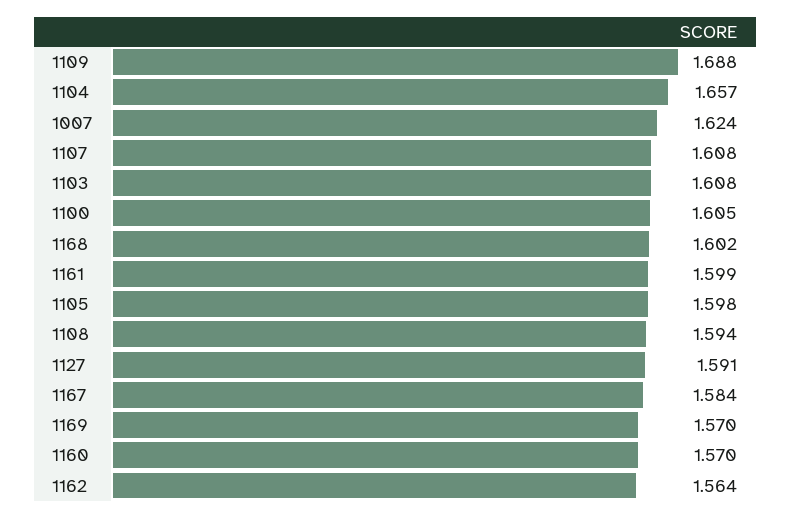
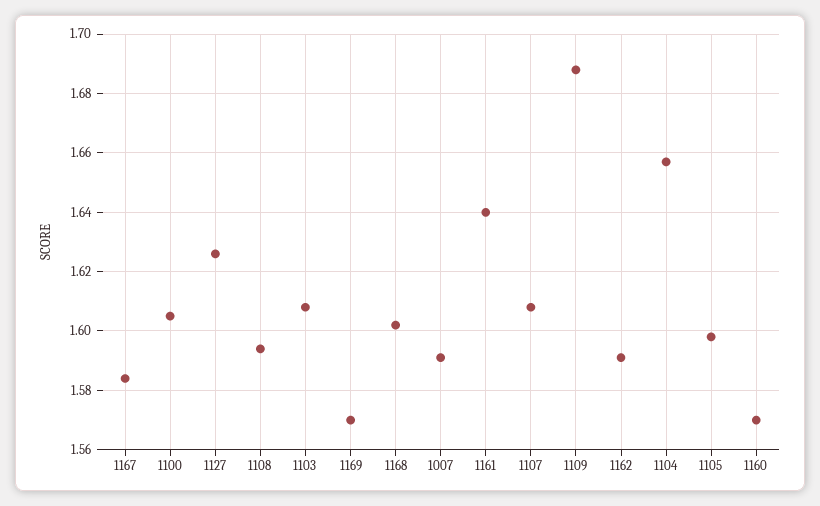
1007: 1.624 -> 1.59
1161: 1.599 -> 1.64
1127: 1.591 -> 1.625
1162: 1.564 -> 1.59

